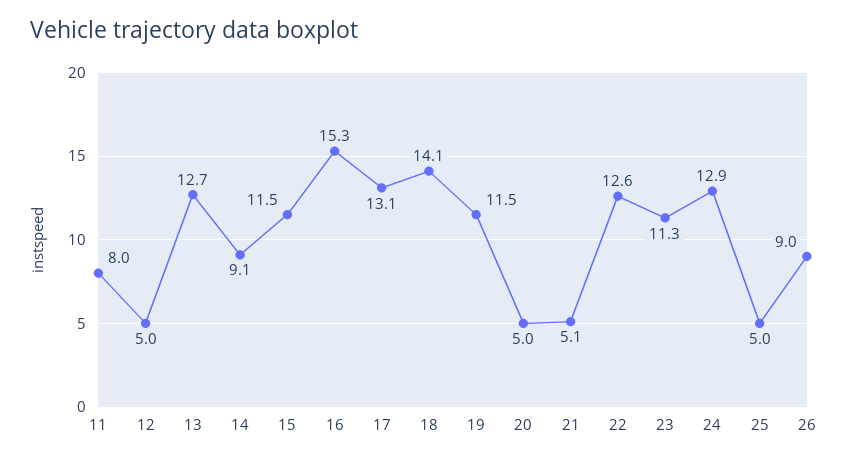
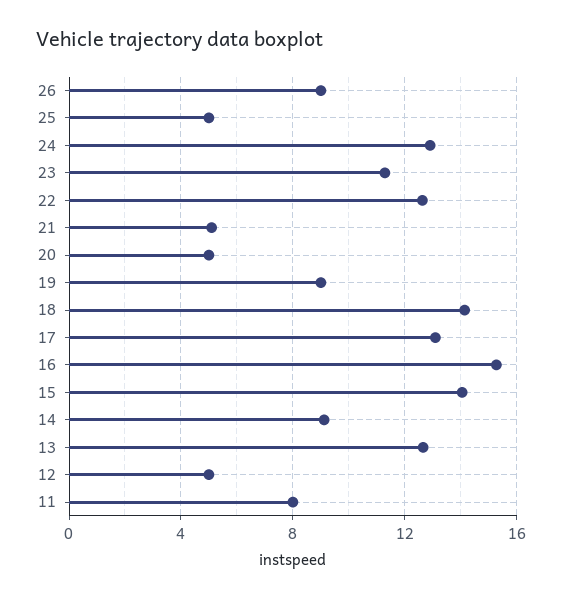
15: 11.5 -> 14
19: 11.5 -> 9

